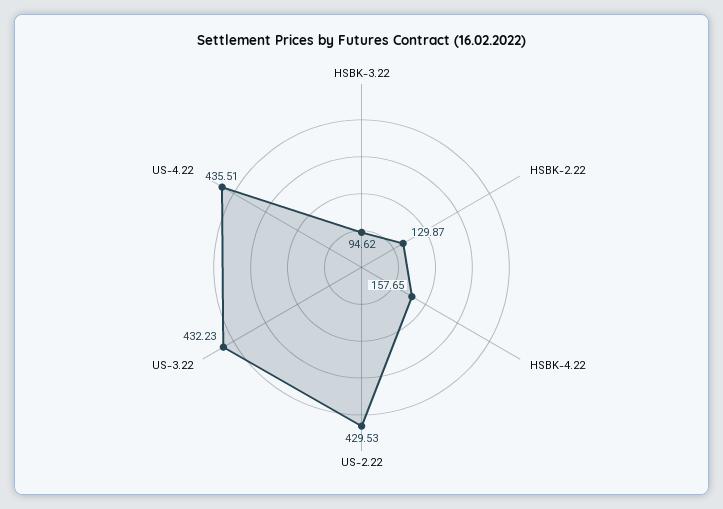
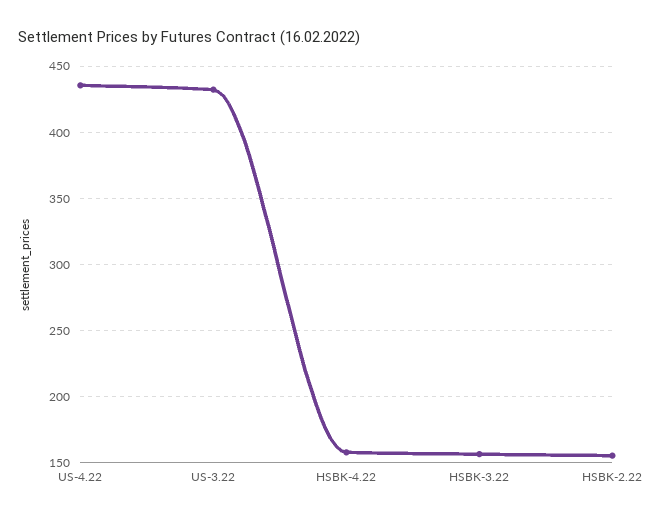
HSBK-3.22: 94.62 -> 155
HSBK-2.22: 129.87 -> 155
US-2.22: 429.53 -> none

